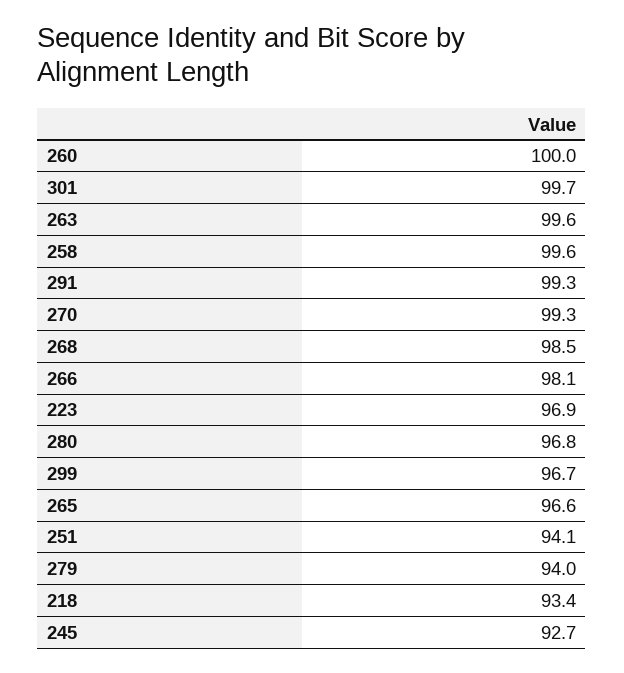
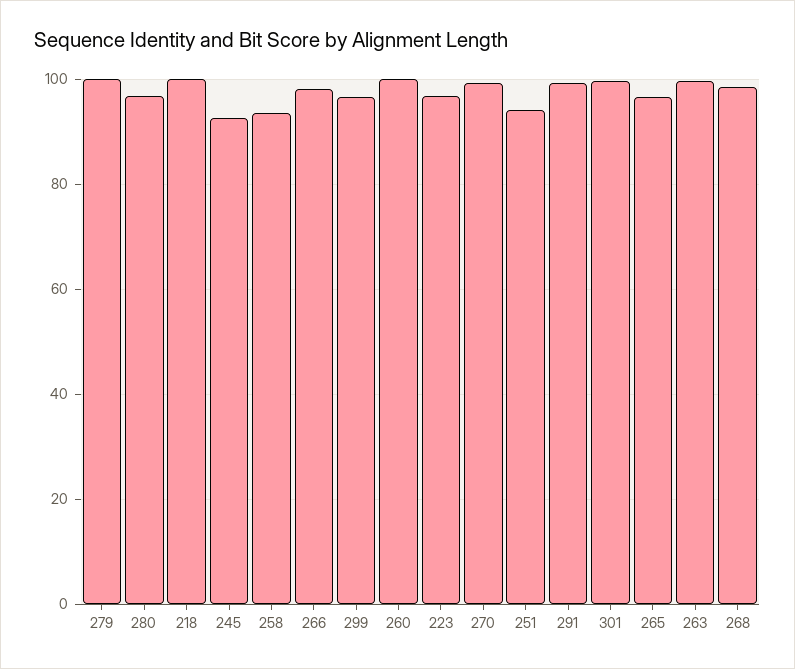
258: 99.6 -> 94
279: 94 -> 100
218: 93.4 -> 100

